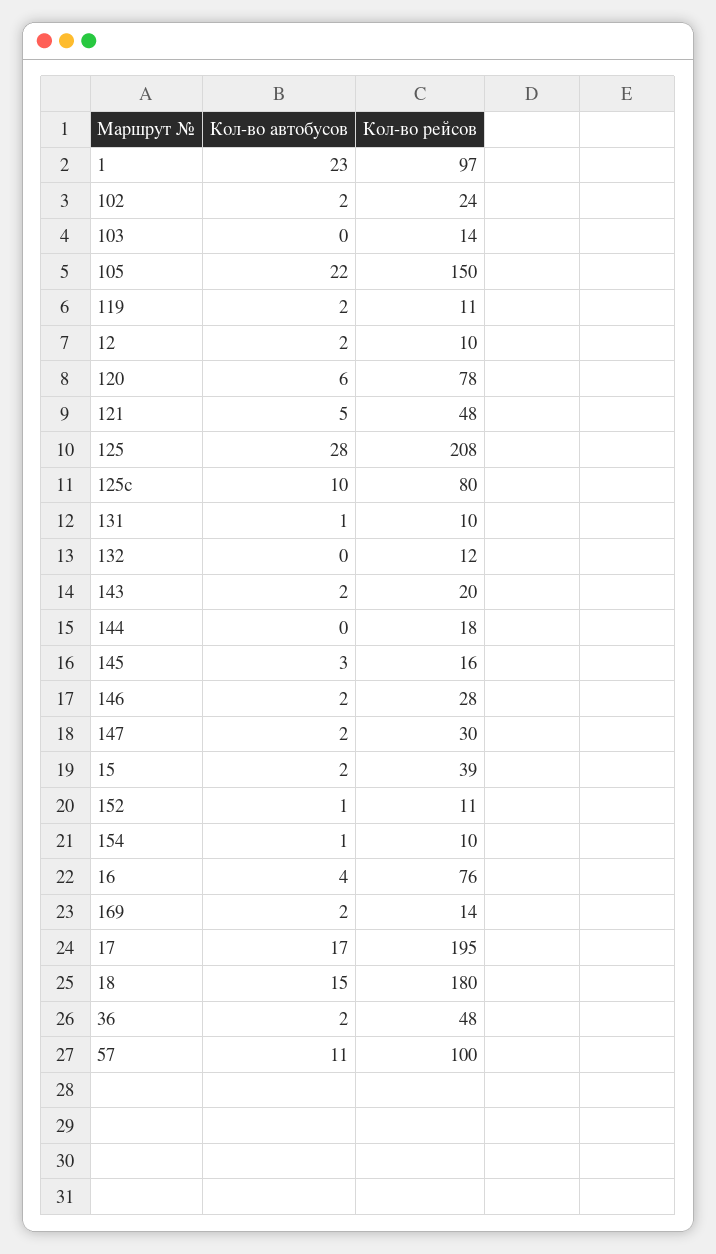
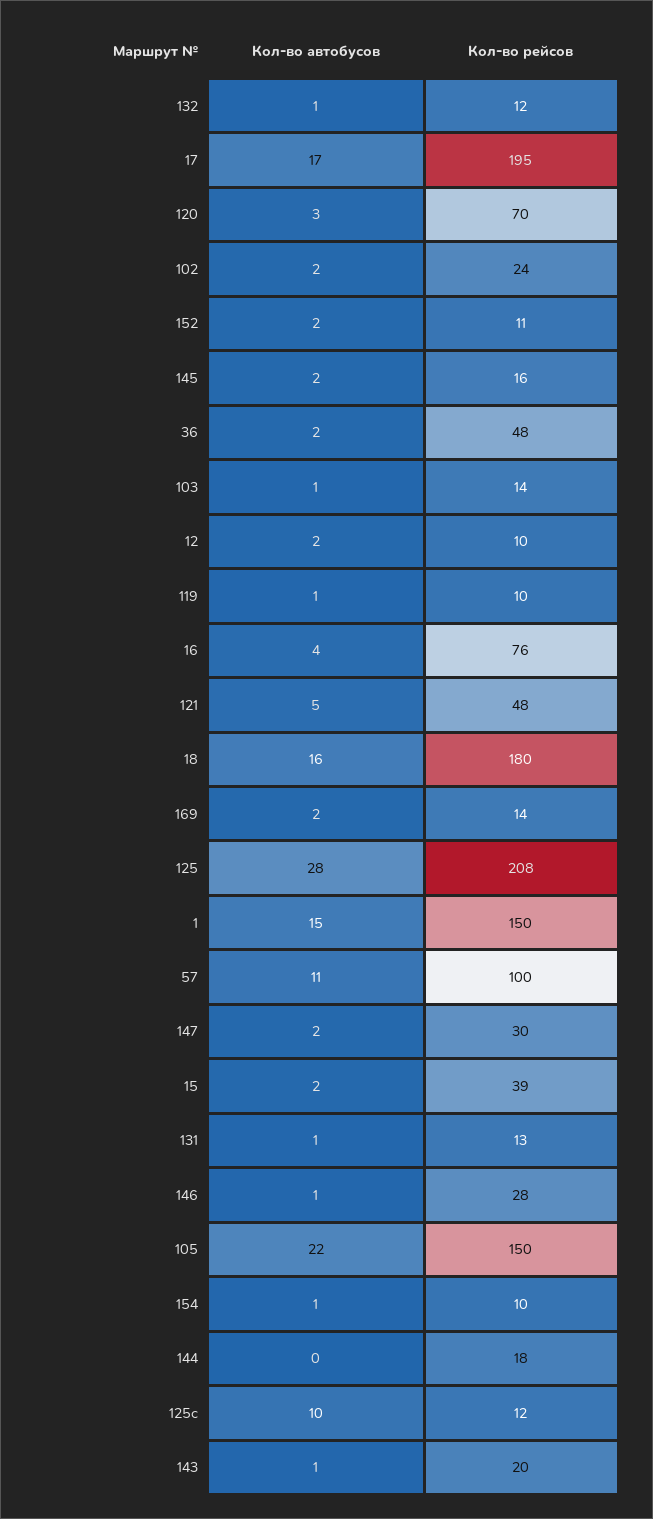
Кол-во автобусов, 1: 23 -> 15
Кол-во рейсов, 1: 97 -> 150
Кол-во автобусов, 103: 0 -> 1
Кол-во автобусов, 119: 2 -> 1
Кол-во рейсов, 119: 11 -> 10
Кол-во автобусов, 120: 6 -> 3
Кол-во рейсов, 120: 78 -> 70
Кол-во рейсов, 125с: 80 -> 12
Кол-во рейсов, 131: 10 -> 13
Кол-во автобусов, 132: 0 -> 1
Кол-во автобусов, 143: 2 -> 1
Кол-во автобусов, 145: 3 -> 2
Кол-во автобусов, 146: 2 -> 1
Кол-во автобусов, 152: 1 -> 2
Кол-во автобусов, 18: 15 -> 16

